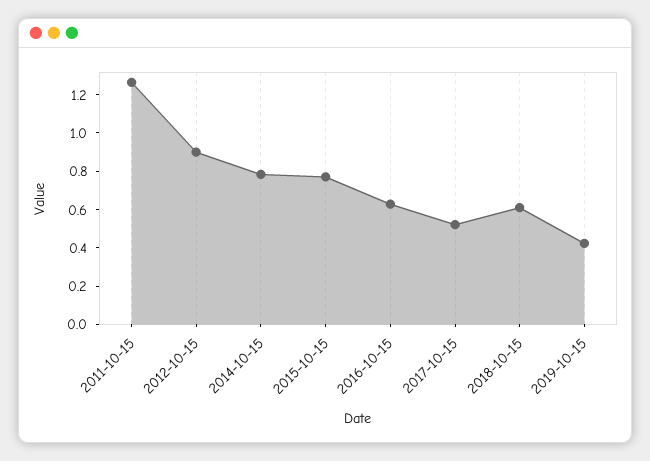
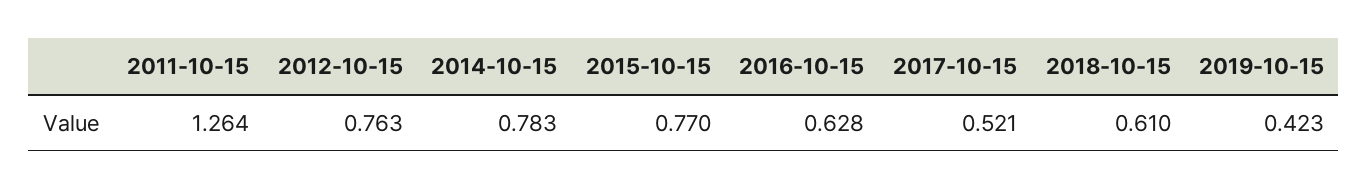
2012-10-15: 0.9 -> 0.763

